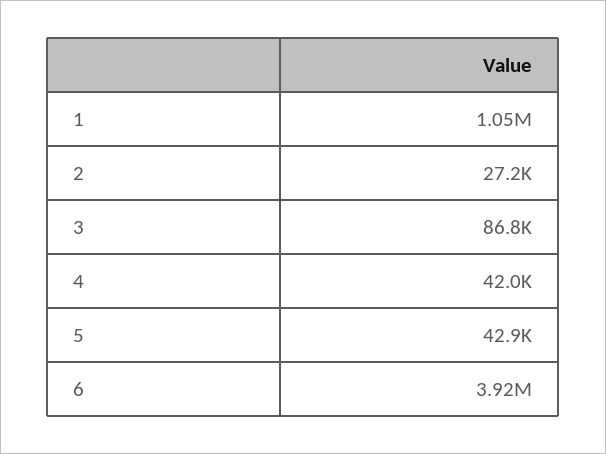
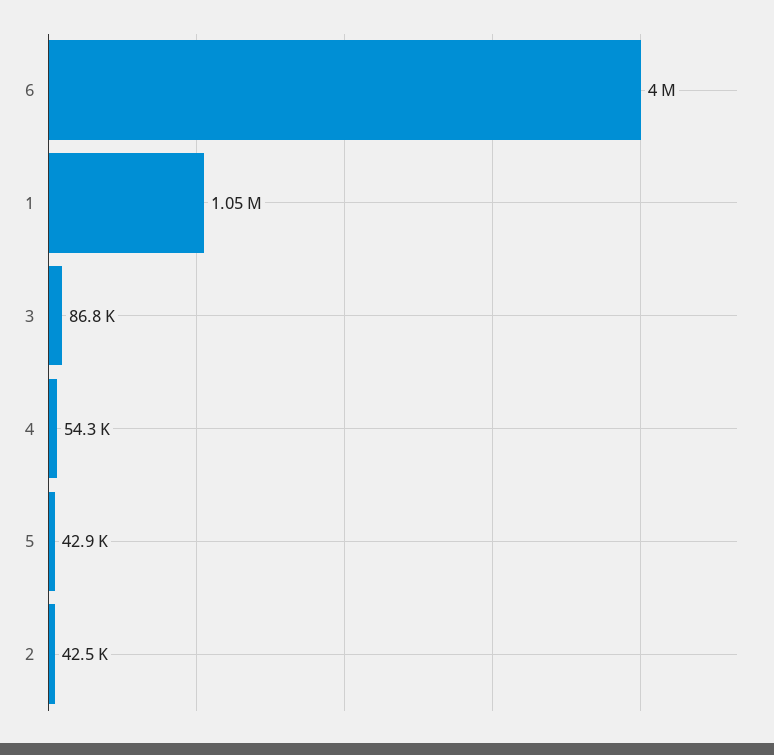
2: 27200 -> 42500
4: 42000 -> 54300
6: 3920000 -> 4000000

